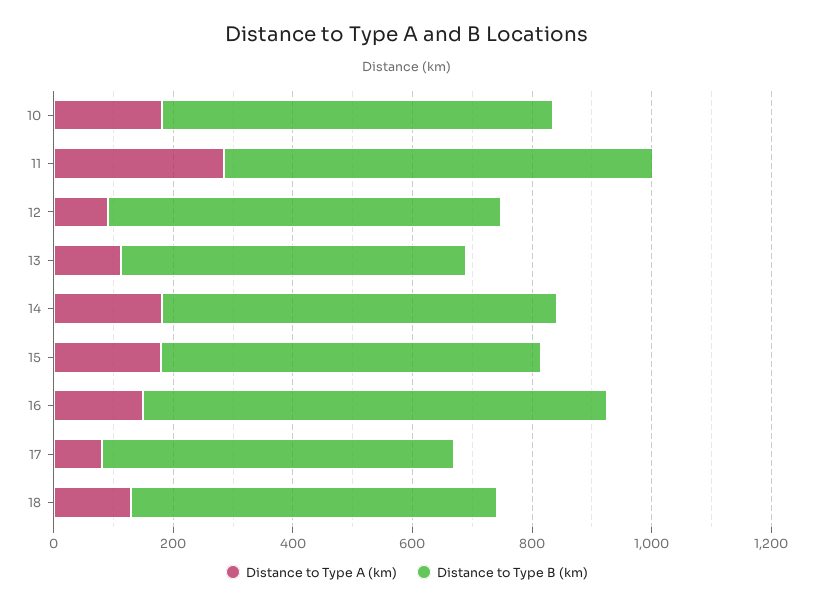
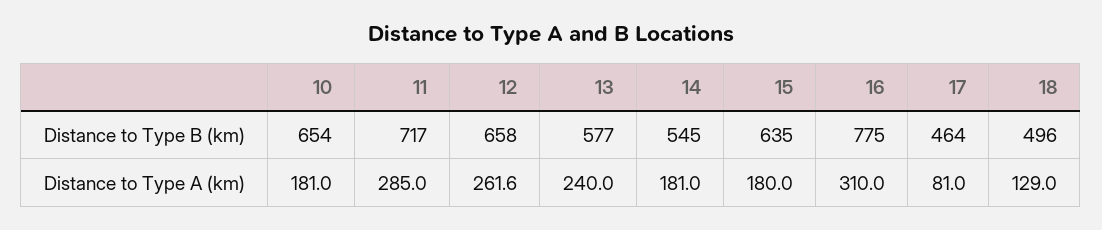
Distance to Type A (km), 12: 100 -> 261.6
Distance to Type A (km), 13: 100 -> 240
Distance to Type B (km), 14: 650 -> 545
Distance to Type A (km), 16: 150 -> 310
Distance to Type B (km), 17: 600 -> 464
Distance to Type B (km), 18: 600 -> 496

